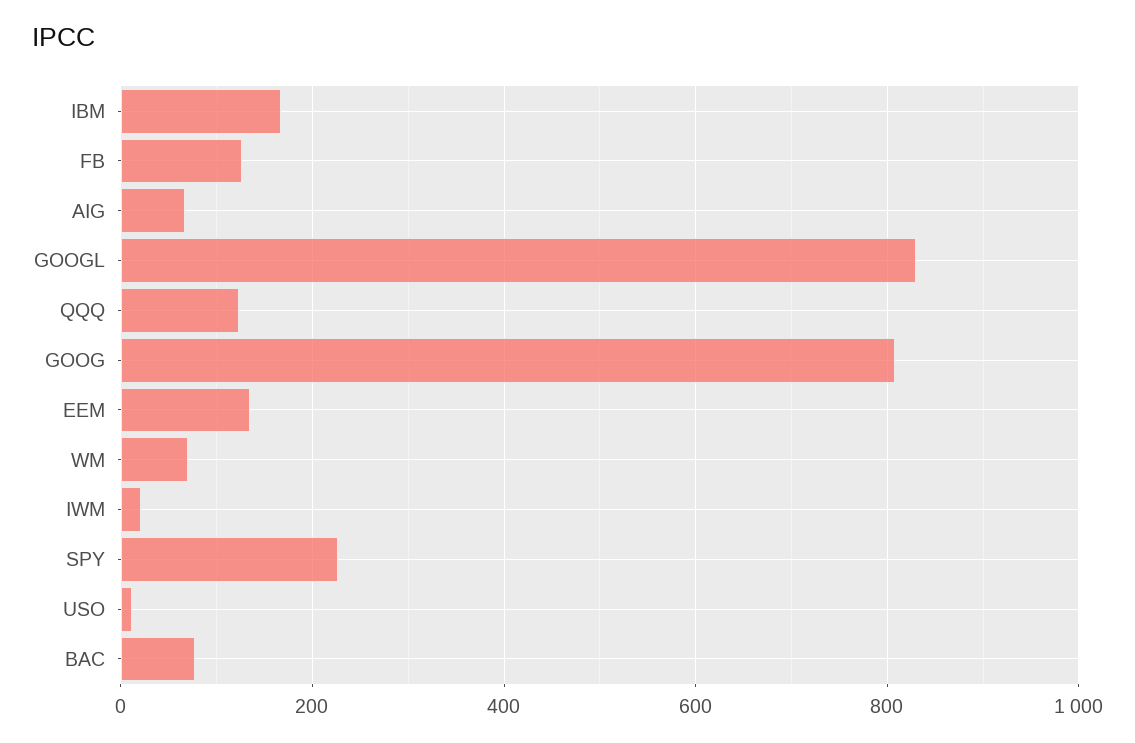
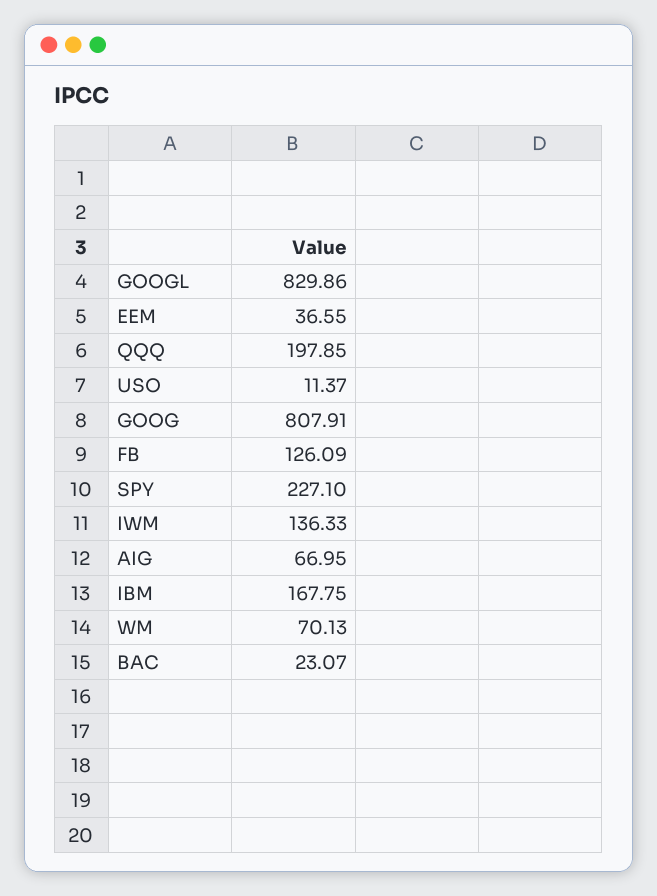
QQQ: 120 -> 197.85
EEM: 140 -> 36.55
IWM: 20 -> 136.33
BAC: 80 -> 23.07

